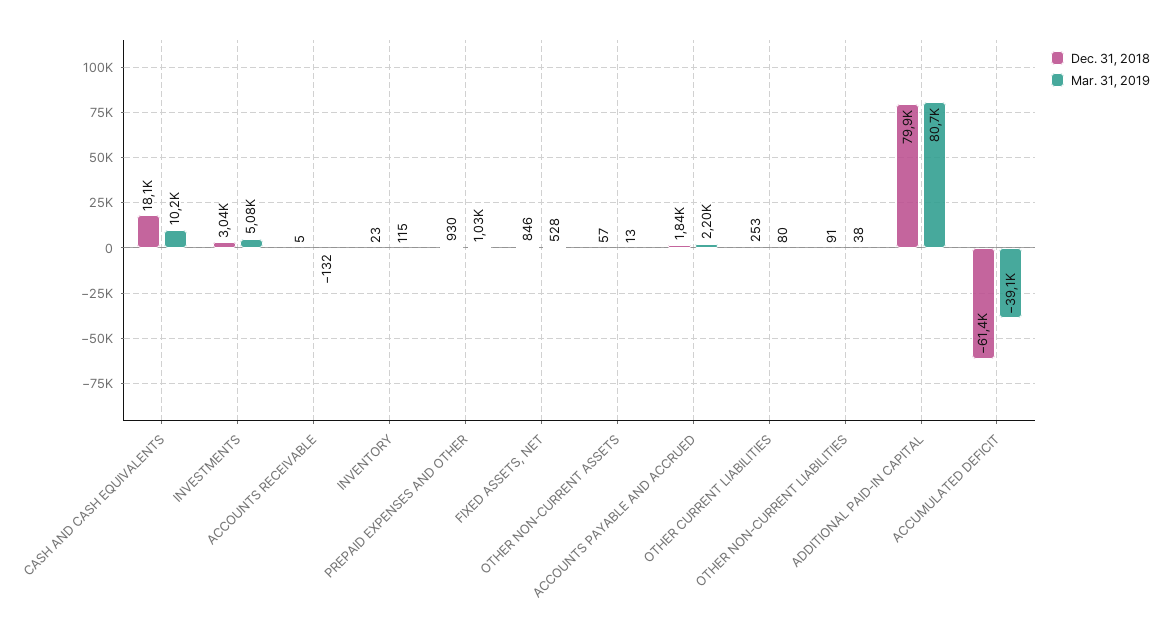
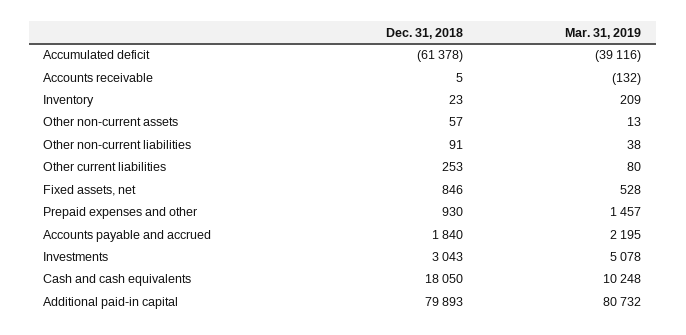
Mar. 31, 2019, INVENTORY: 115 -> 209
Mar. 31, 2019, PREPAID EXPENSES AND OTHER: 1030 -> 1457

